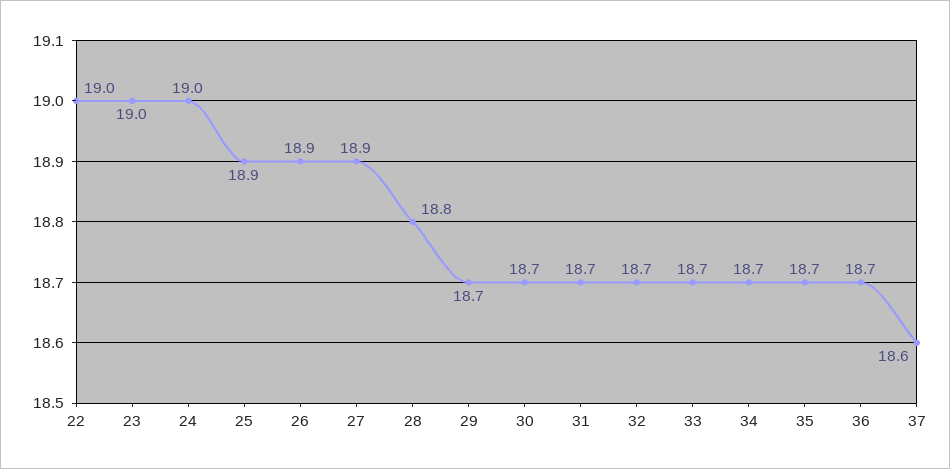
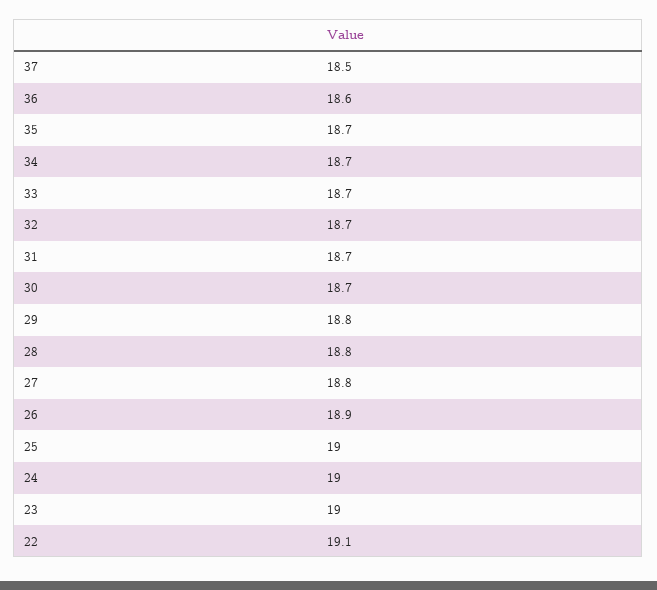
22: 19 -> 19.1
25: 18.9 -> 19
27: 18.9 -> 18.8
29: 18.7 -> 18.8
36: 18.7 -> 18.6
37: 18.6 -> 18.5

